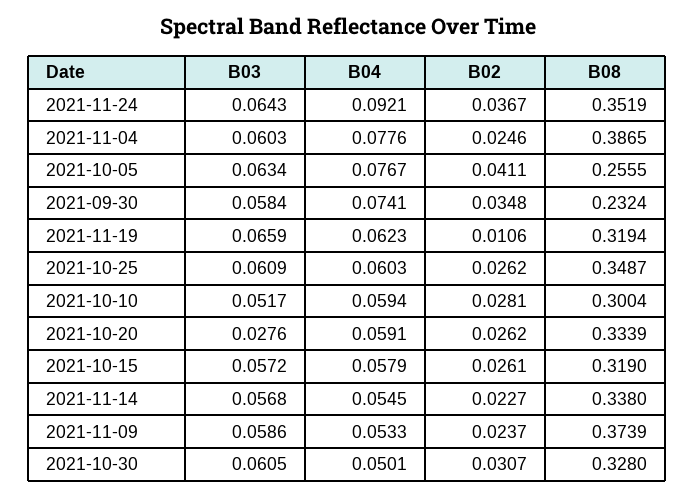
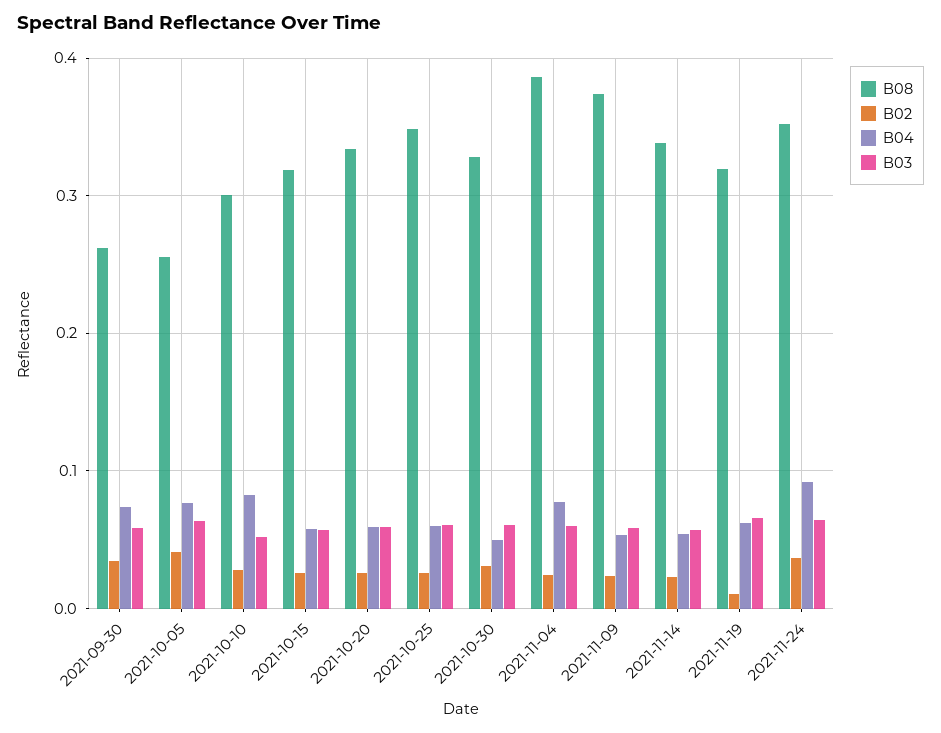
B08, 2021-09-30: 0.2324 -> 0.26
B04, 2021-10-10: 0.0594 -> 0.08
B03, 2021-10-20: 0.0276 -> 0.06

